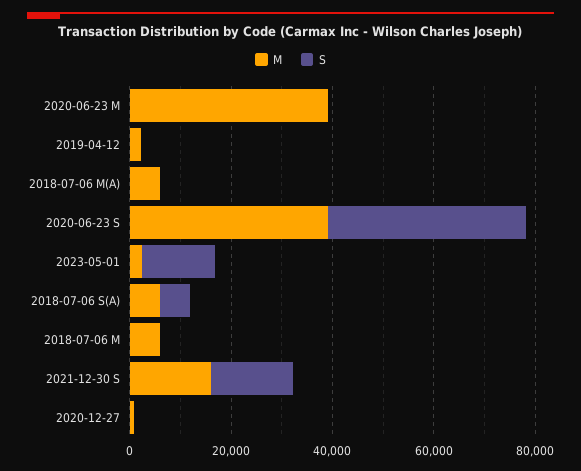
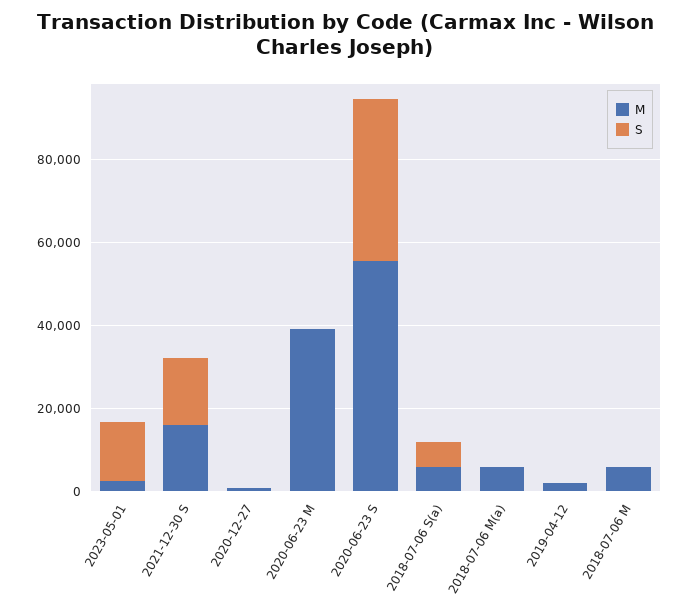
M, 2020-06-23 S: 40000 -> 55000

